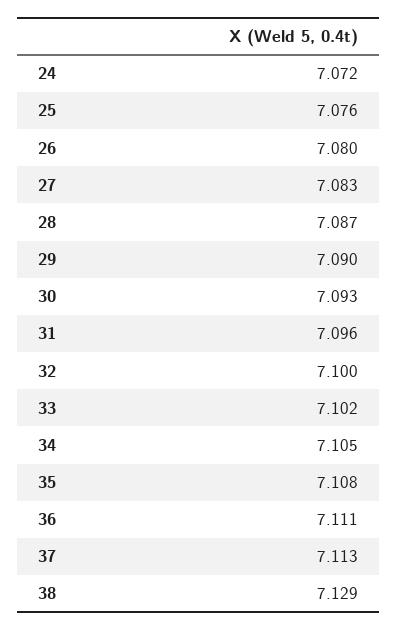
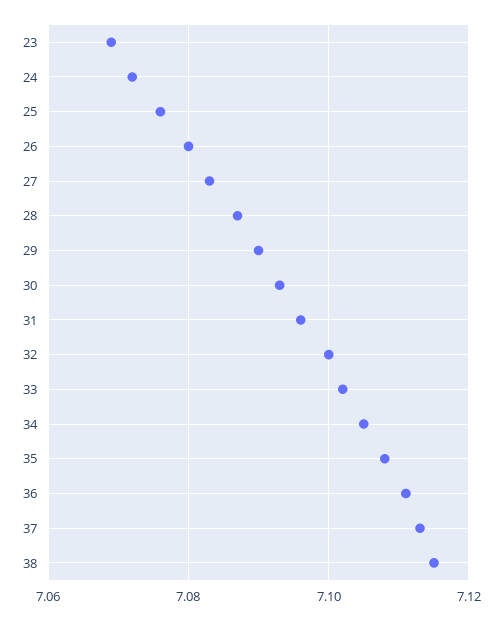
38: 7.129 -> 7.115
23: none -> 7.07

